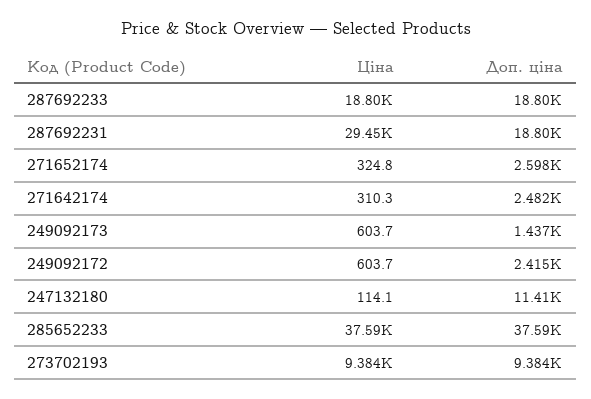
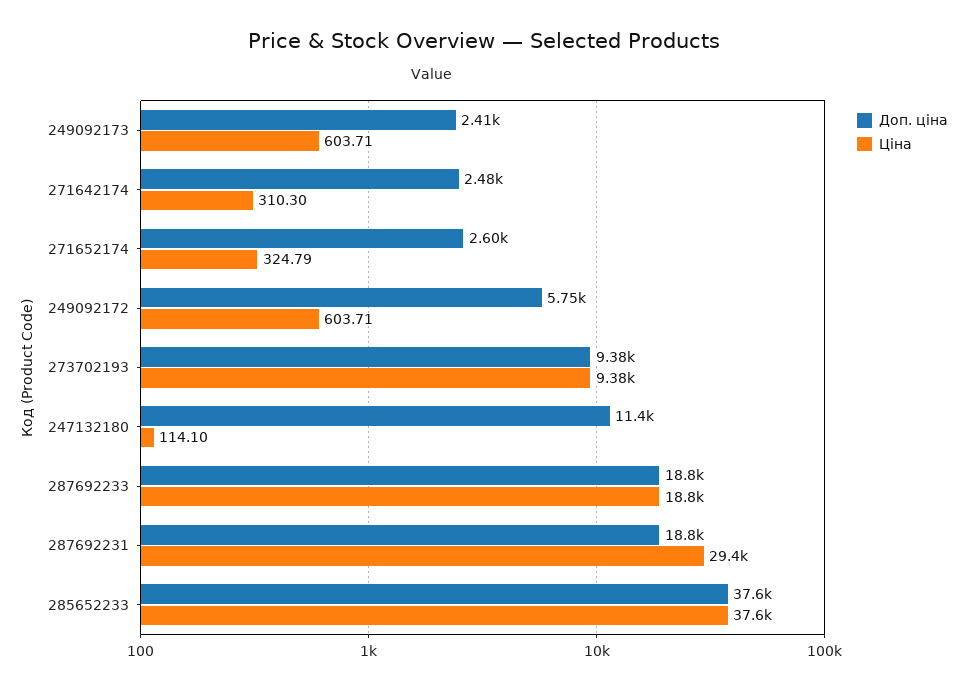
Доп. ціна, 249092173: 1437 -> 2410
Доп. ціна, 249092172: 2415 -> 5750

